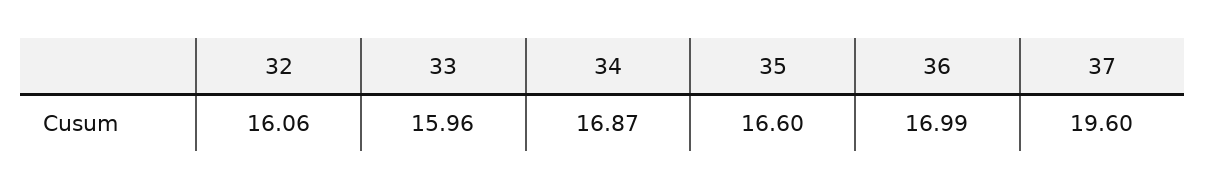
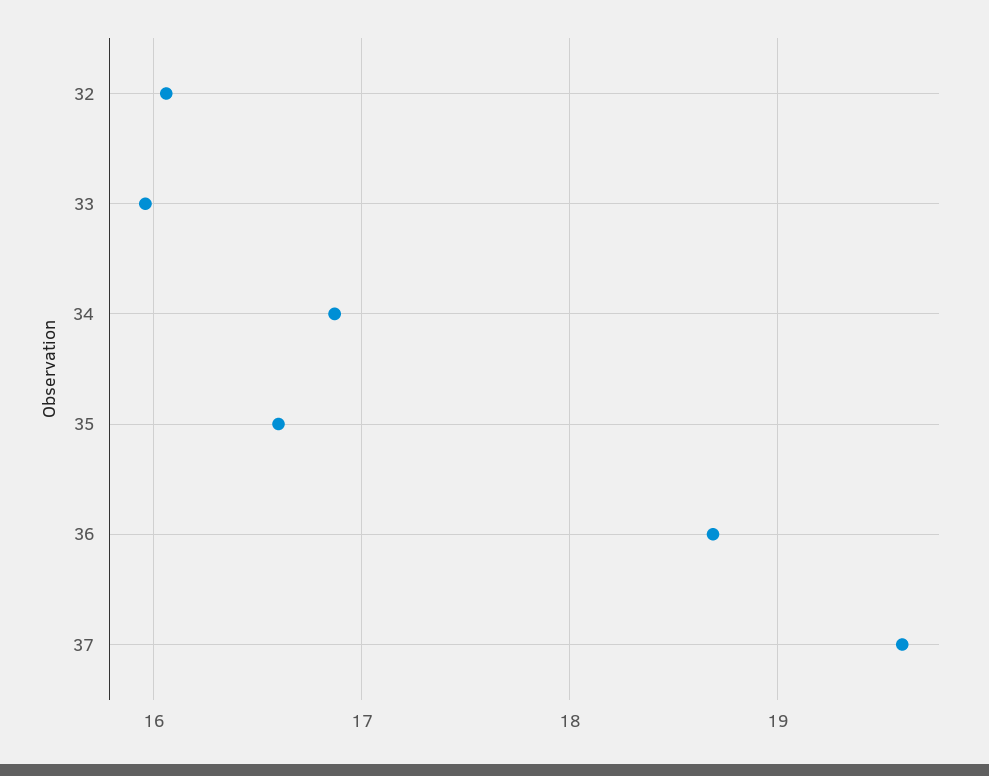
36: 16.99 -> 18.7

